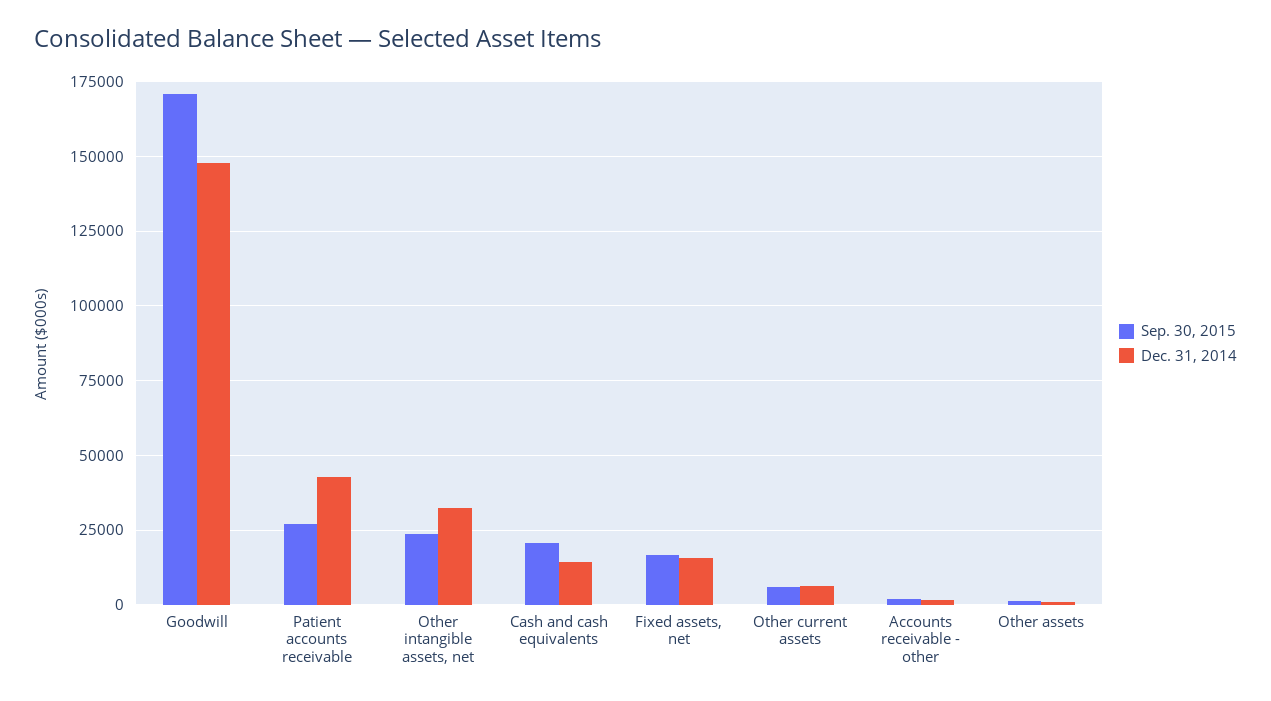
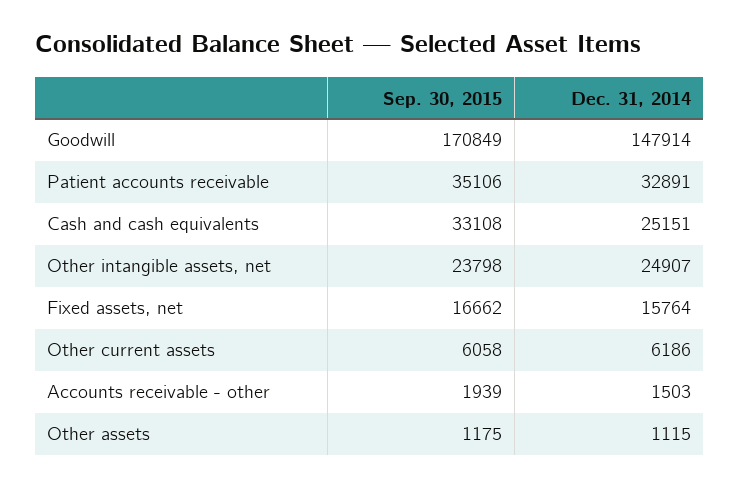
Sep. 30, 2015, Patient accounts receivable: 27500 -> 35106
Dec. 31, 2014, Patient accounts receivable: 42500 -> 32891
Dec. 31, 2014, Other intangible assets, net: 32500 -> 24907
Sep. 30, 2015, Cash and cash equivalents: 20000 -> 33108
Dec. 31, 2014, Cash and cash equivalents: 15000 -> 25151

